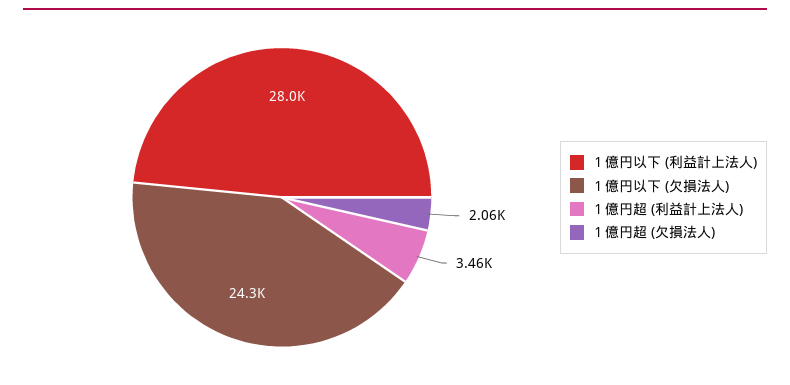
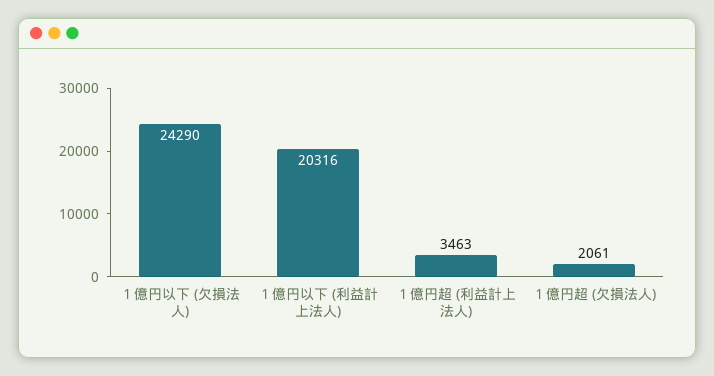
１億円以下 (利益計上法人): 28000 -> 20316

